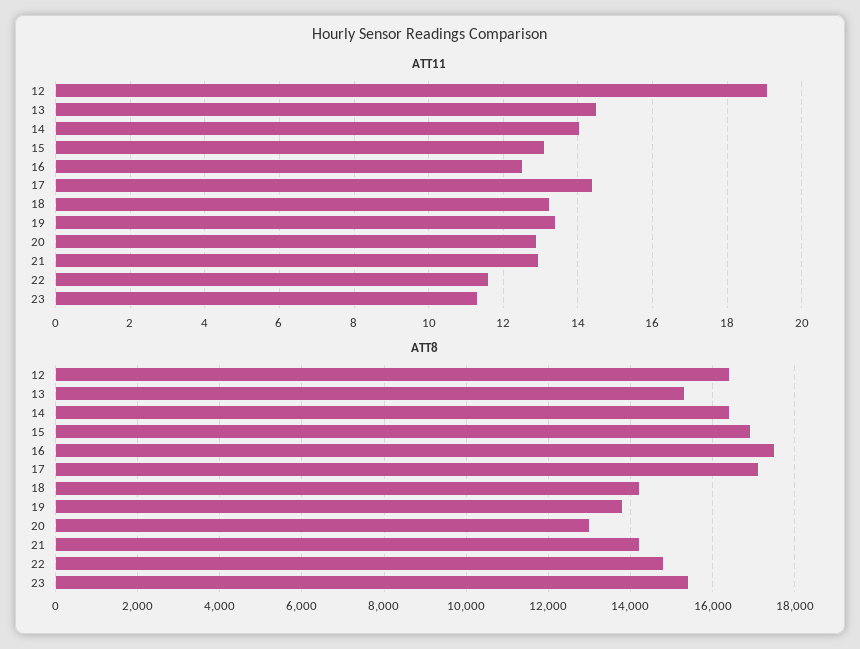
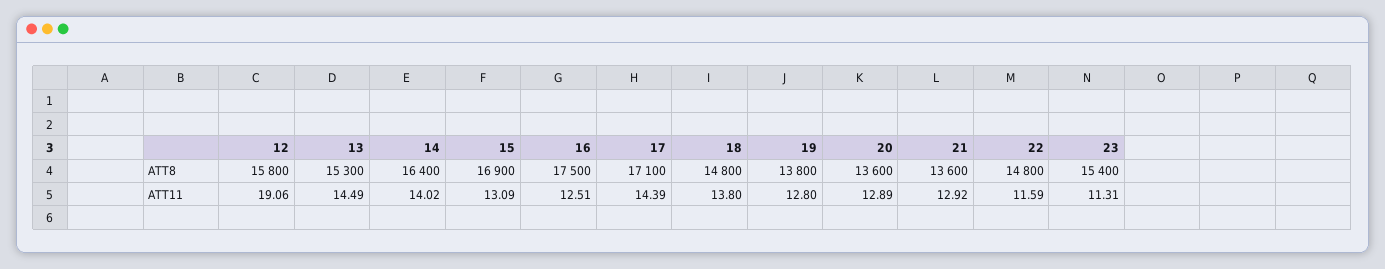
ATT11, 18: 13.2 -> 13.8
ATT11, 19: 13.4 -> 12.8
ATT8, 12: 16400 -> 15800
ATT8, 18: 14200 -> 14800
ATT8, 20: 13000 -> 13600
ATT8, 21: 14200 -> 13600

